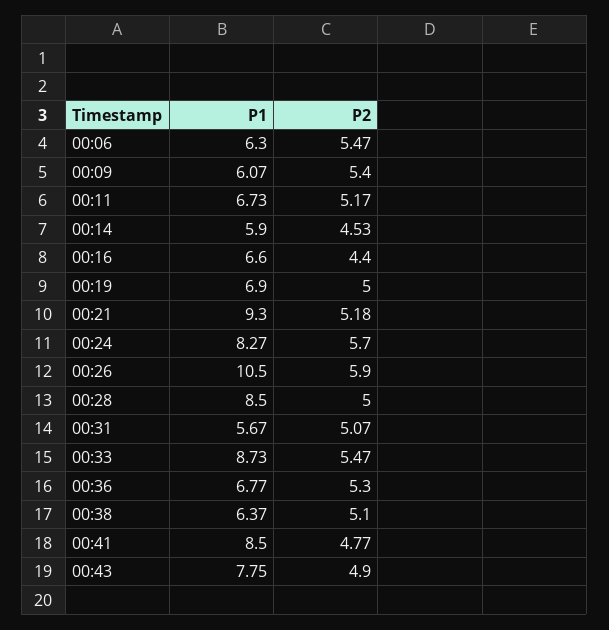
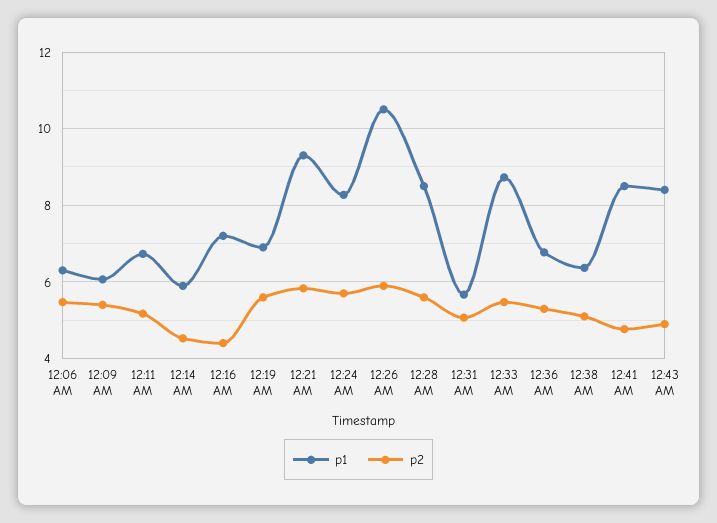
P1, 00:16: 6.6 -> 7.2
P2, 00:19: 5 -> 5.6
P2, 00:21: 5.18 -> 5.8
P2, 00:28: 5 -> 5.6
P1, 00:43: 7.75 -> 8.4

